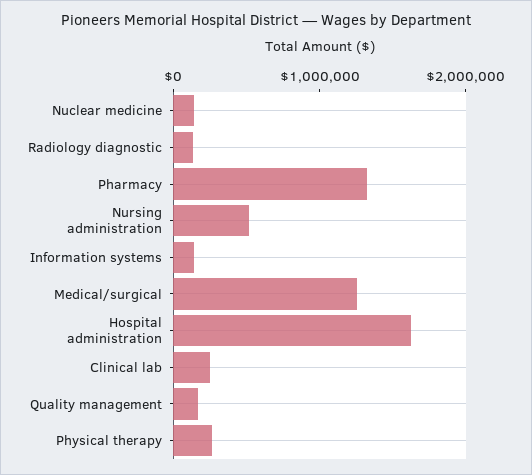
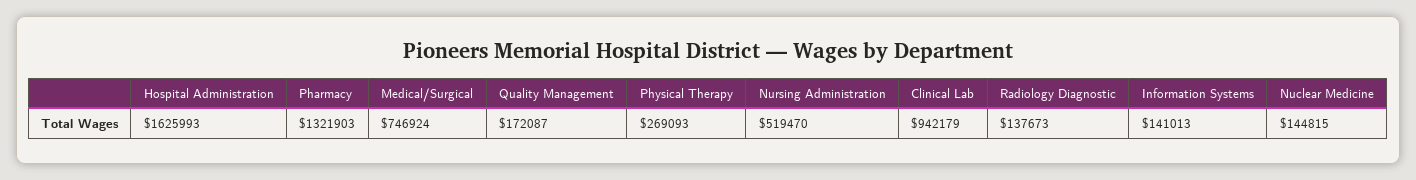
Medical/surgical: 1200000 -> 746924
Clinical lab: 200000 -> 942179

